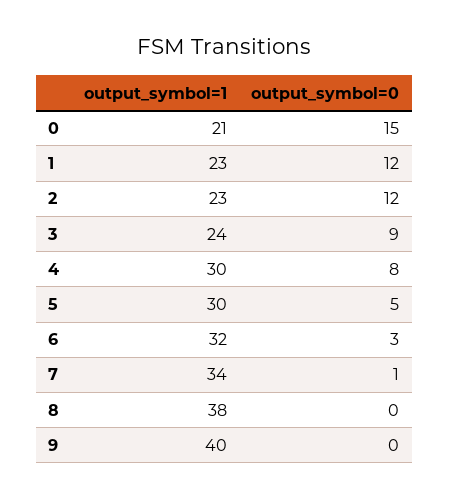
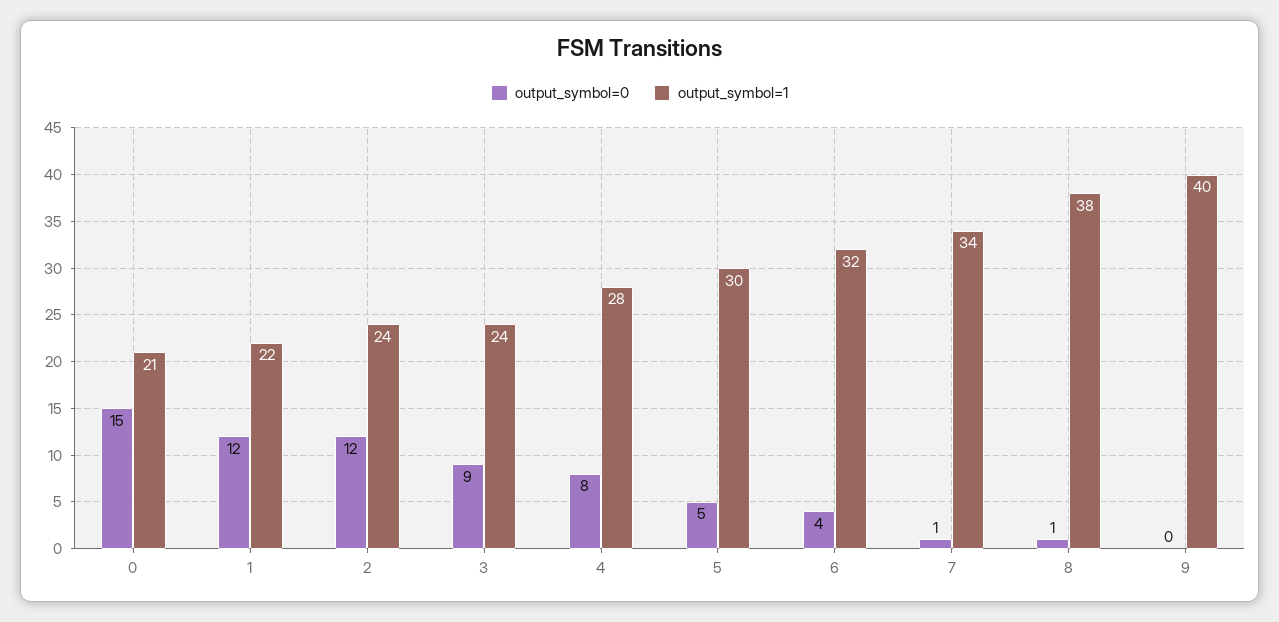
output_symbol=1, 1: 23 -> 22
output_symbol=1, 2: 23 -> 24
output_symbol=1, 4: 30 -> 28
output_symbol=0, 6: 3 -> 4
output_symbol=0, 8: 0 -> 1

